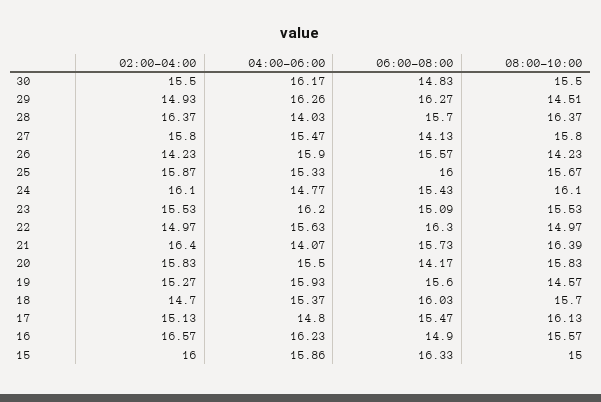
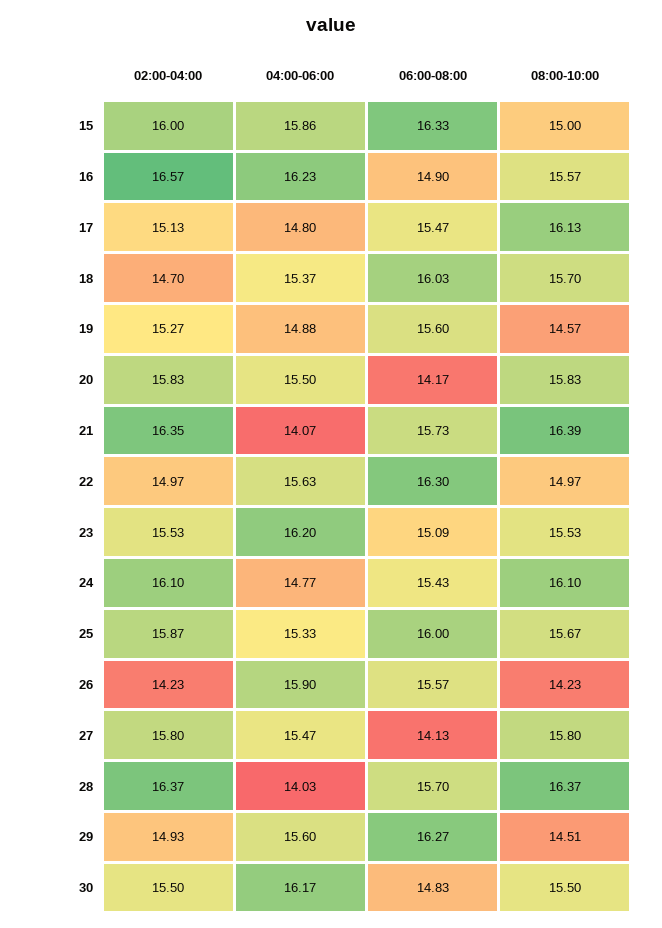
04:00-06:00, 29: 16.26 -> 15.6
02:00-04:00, 21: 16.4 -> 16.35
04:00-06:00, 19: 15.93 -> 14.88

